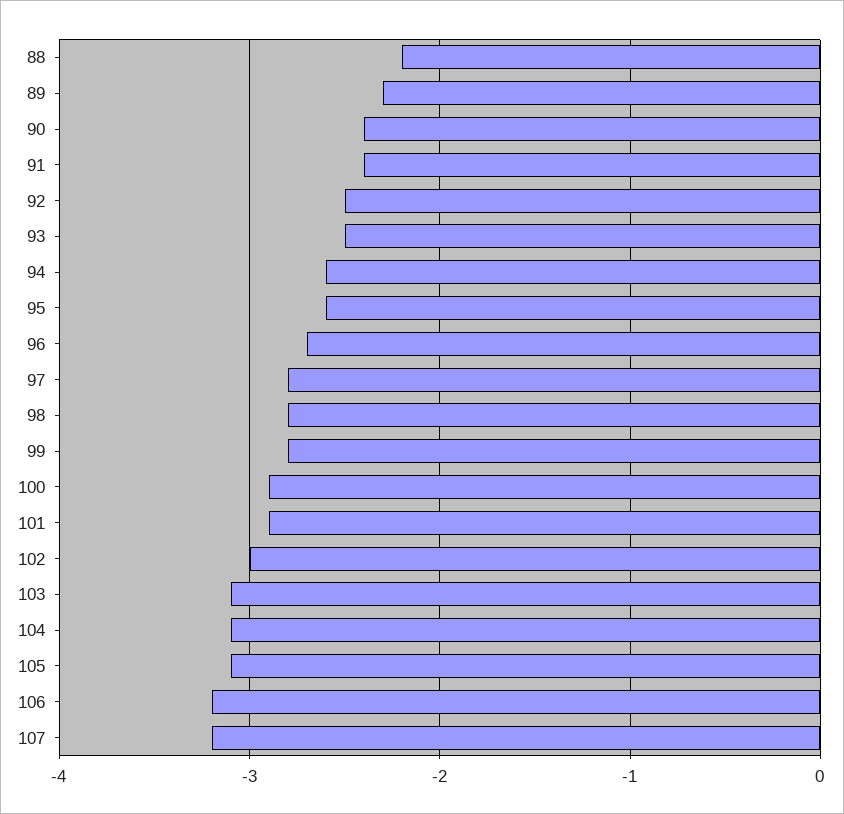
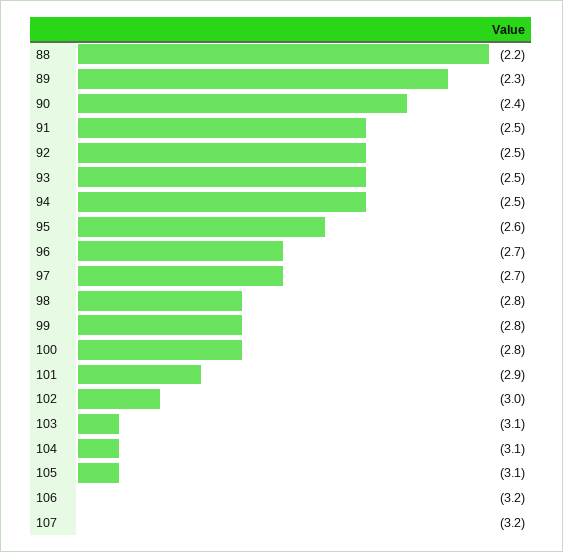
91: -2.4 -> -2.5
94: -2.6 -> -2.5
97: -2.8 -> -2.7
100: -2.9 -> -2.8

